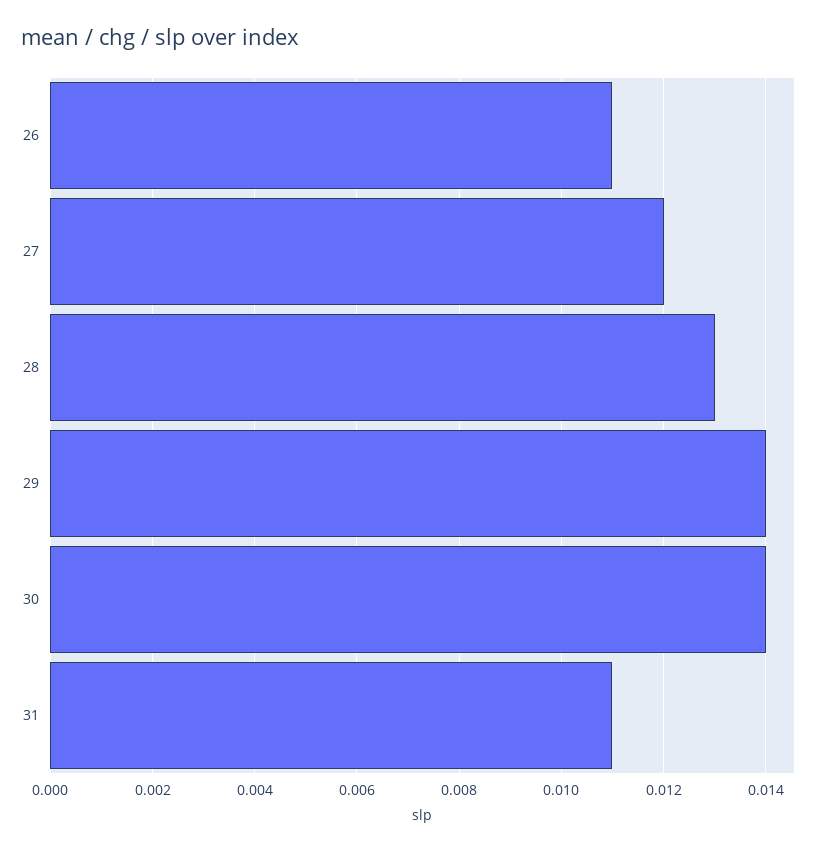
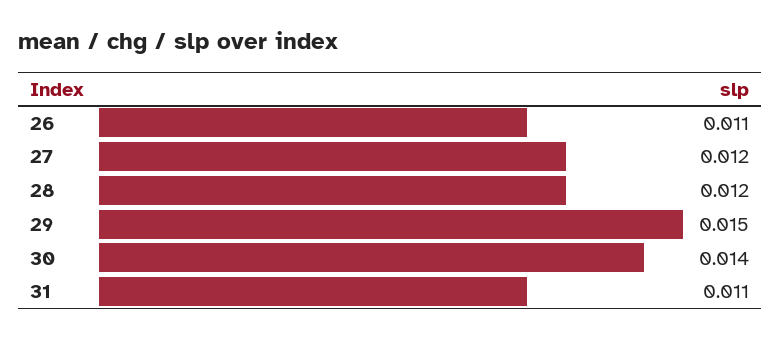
28: 0.013 -> 0.012
29: 0.014 -> 0.015

